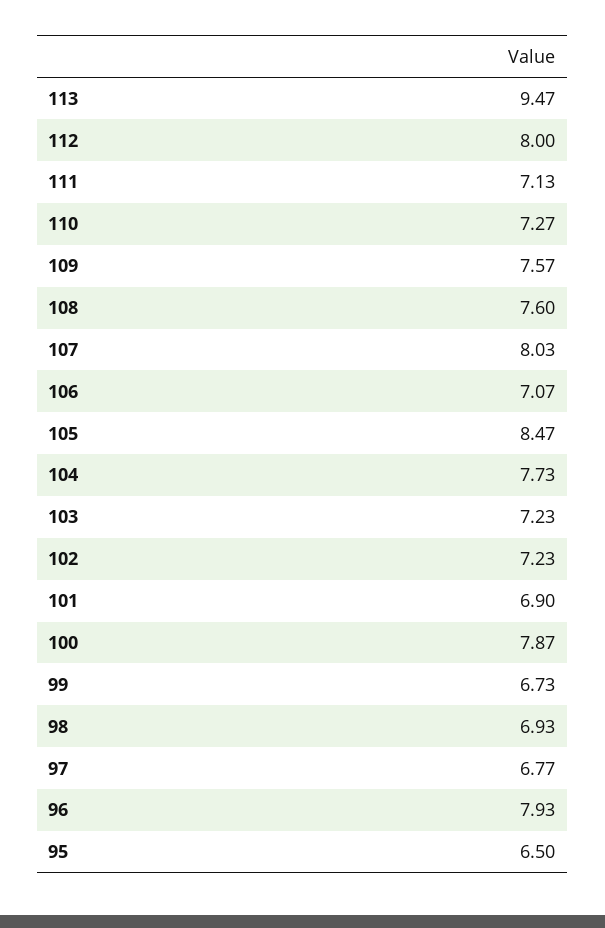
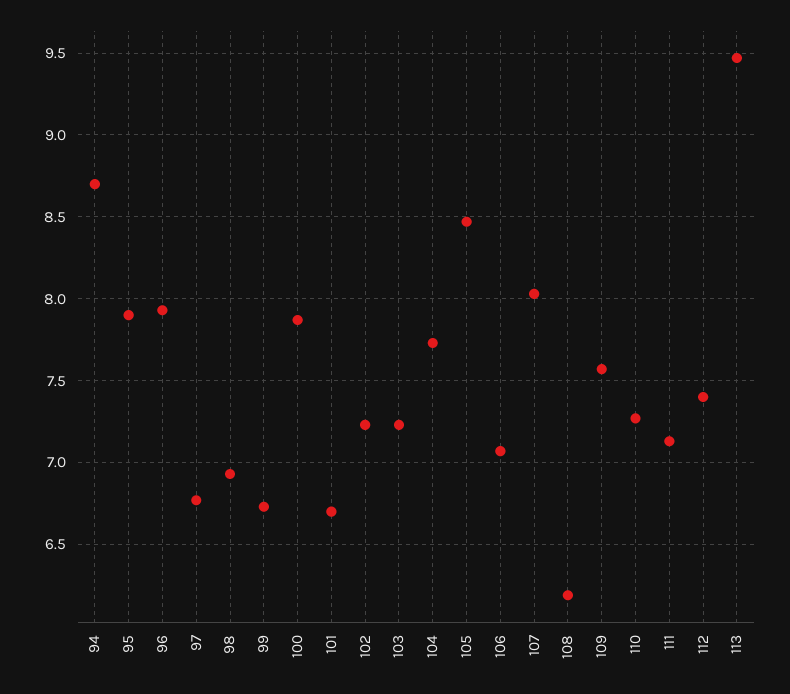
112: 8 -> 7.4
108: 7.6 -> 6.2
101: 6.9 -> 6.7
95: 6.5 -> 7.9
94: none -> 8.7

